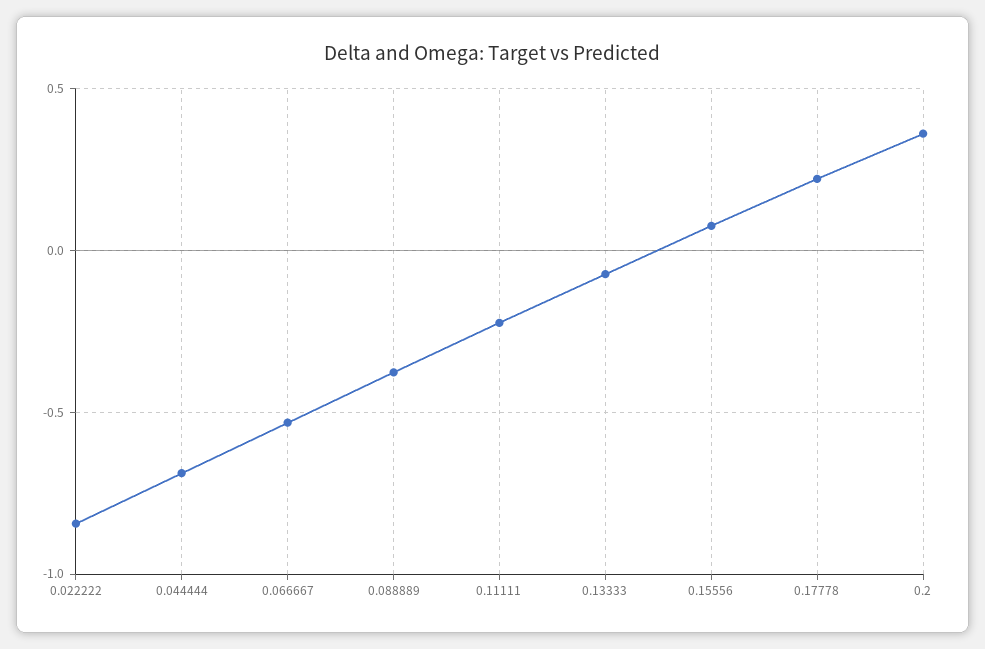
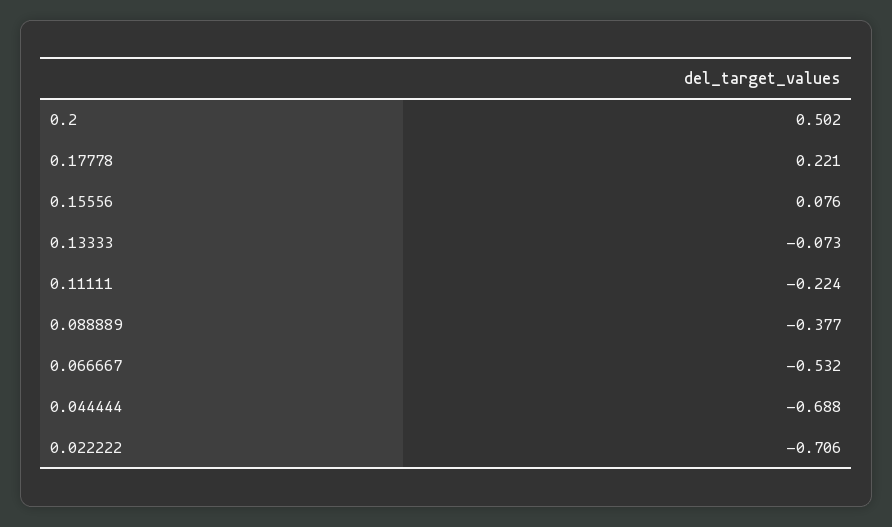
0.022222: -0.85 -> -0.706
0.2: 0.35 -> 0.502

